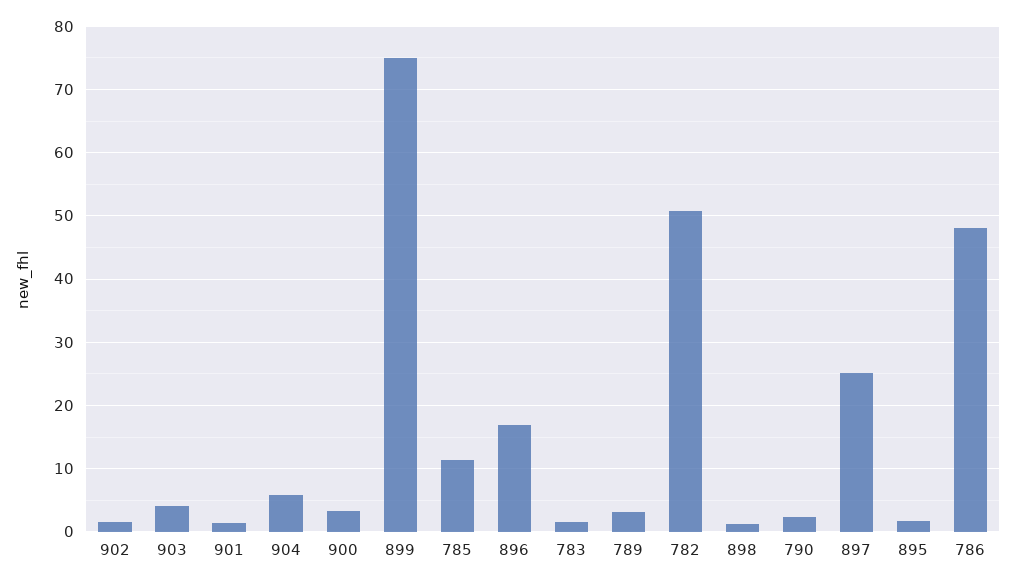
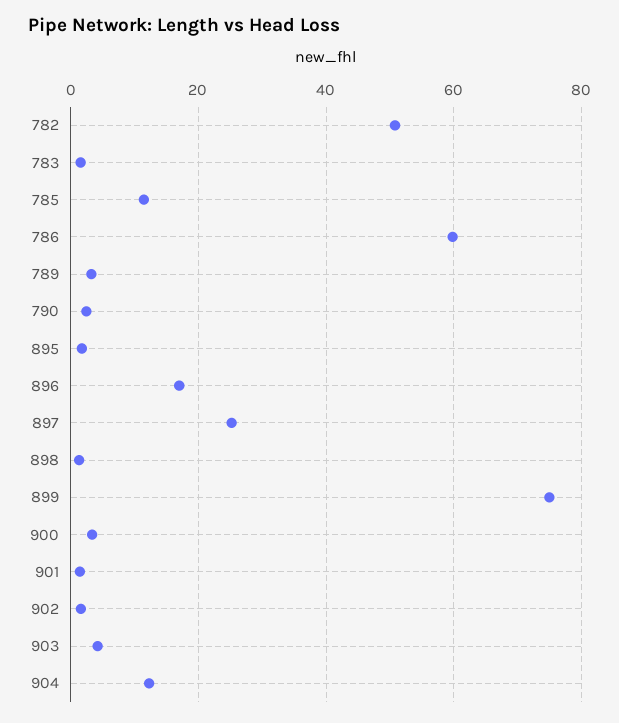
904: 6 -> 12
786: 48 -> 60

